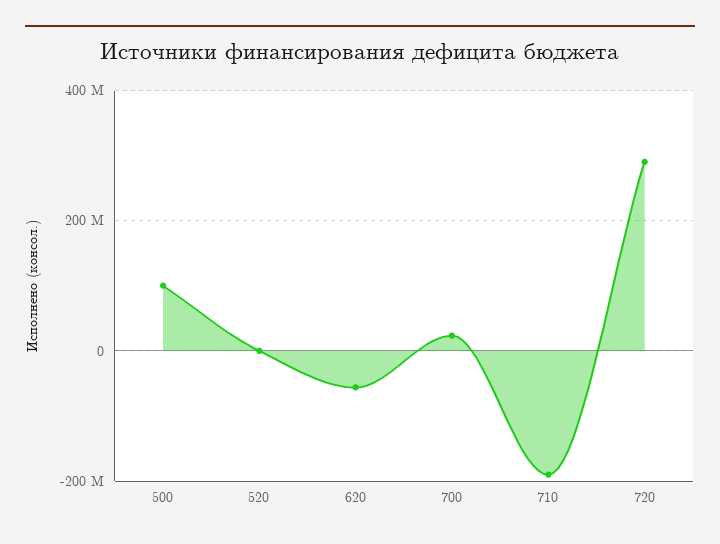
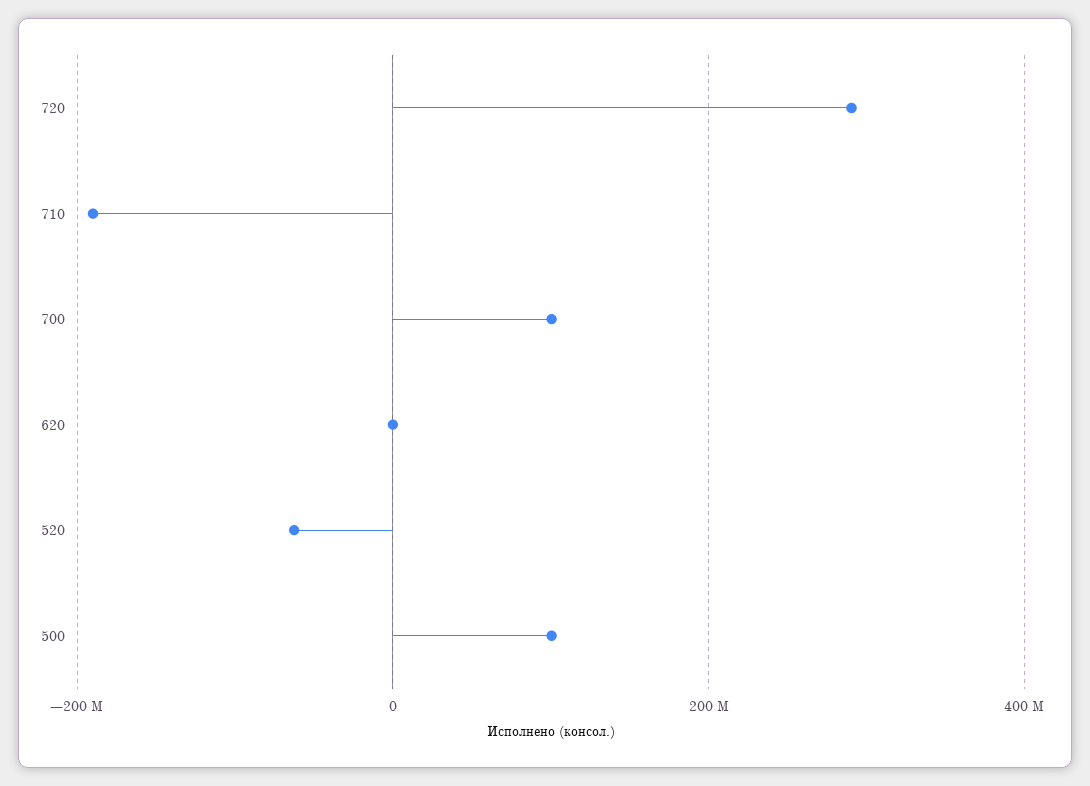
520: 0 -> -60000000
620: -60000000 -> 0
700: 20000000 -> 100000000

